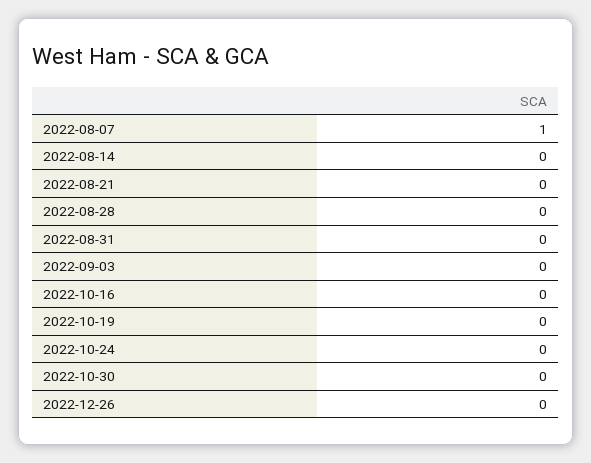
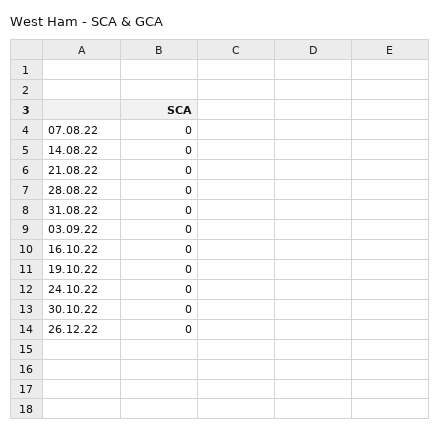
2022-08-07: 1 -> 0

